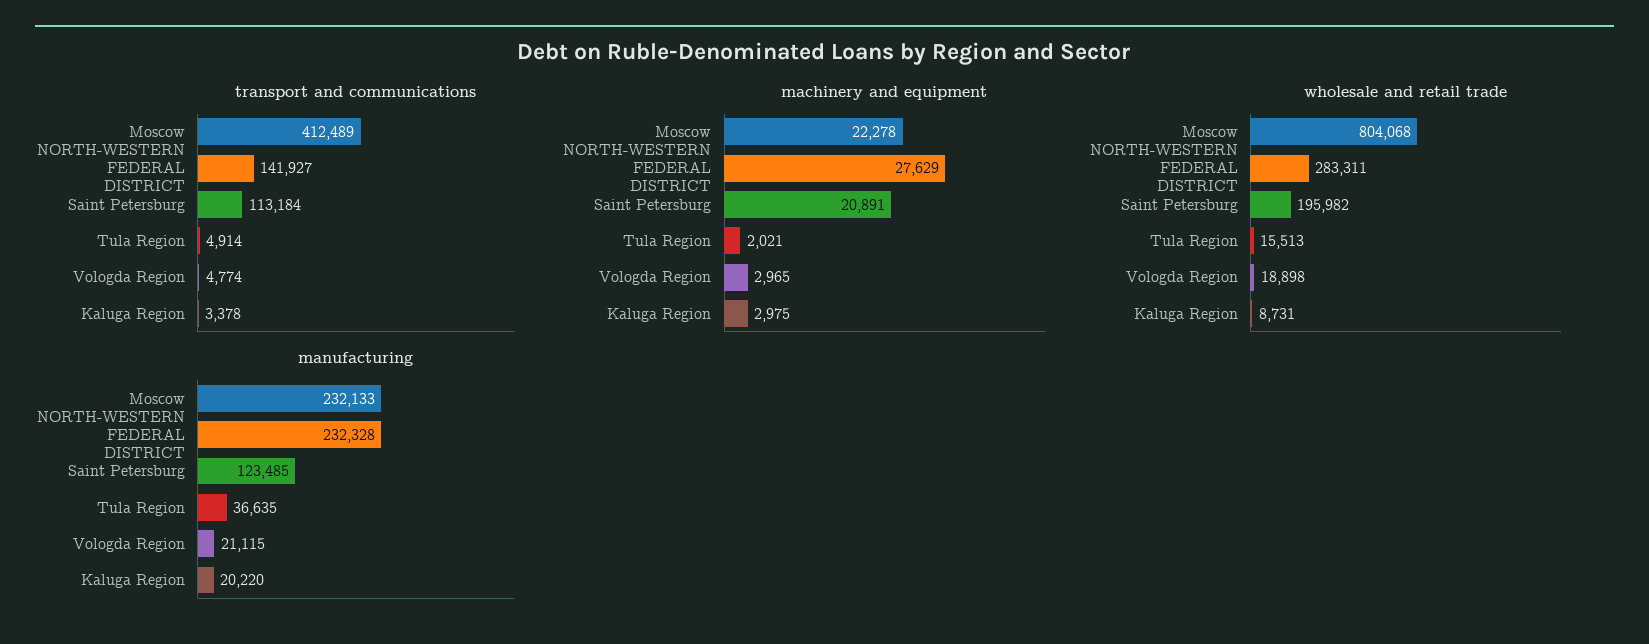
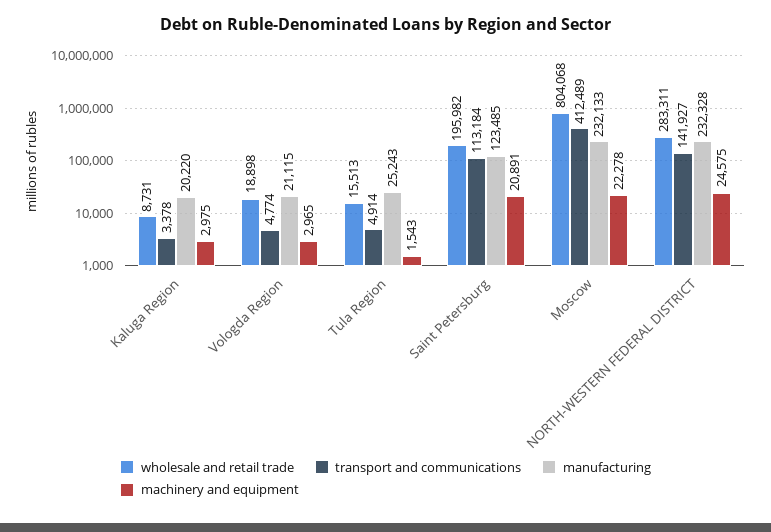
machinery and equipment, NORTH-WESTERN FEDERAL DISTRICT: 27629 -> 24575
machinery and equipment, Tula Region: 2021 -> 1543
manufacturing, Tula Region: 36635 -> 25243

